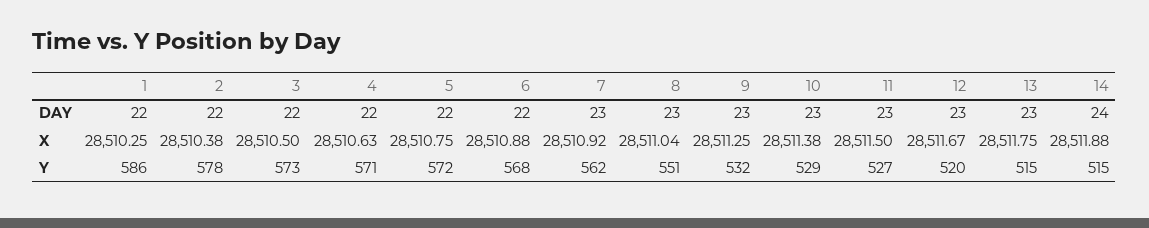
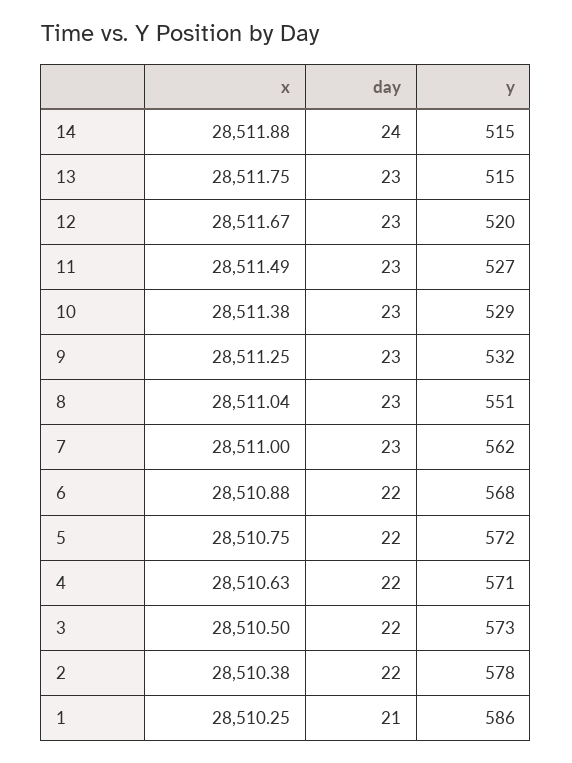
1, DAY: 22 -> 21
7, X: 28510.92 -> 28511
11, X: 28511.5 -> 28511.49

